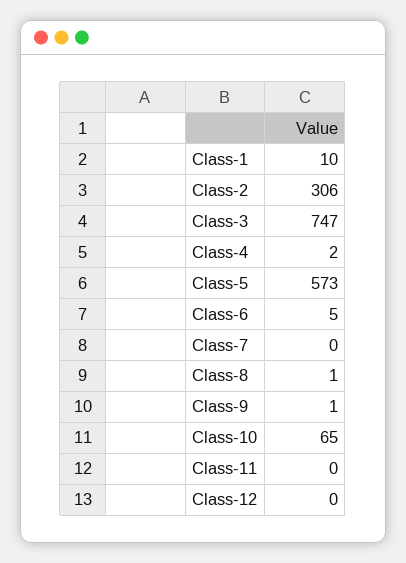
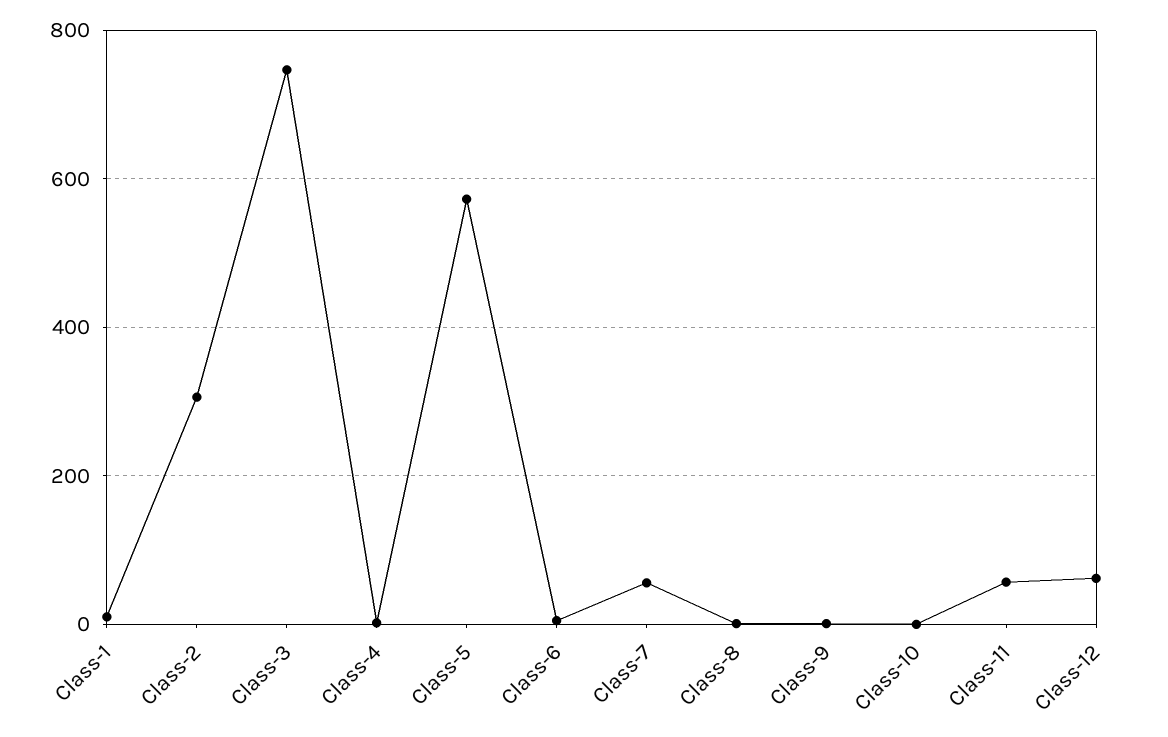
Class-7: 0 -> 60
Class-10: 65 -> 0
Class-11: 0 -> 60
Class-12: 0 -> 60

